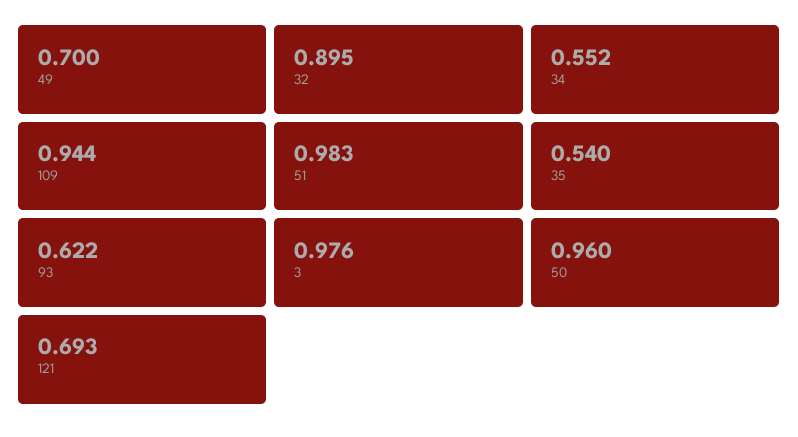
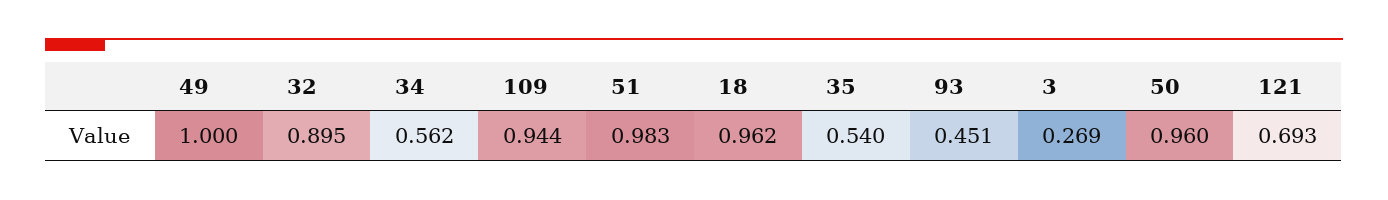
49: 0.7 -> 1
34: 0.552 -> 0.562
93: 0.622 -> 0.451
3: 0.976 -> 0.269
18: none -> 0.962

